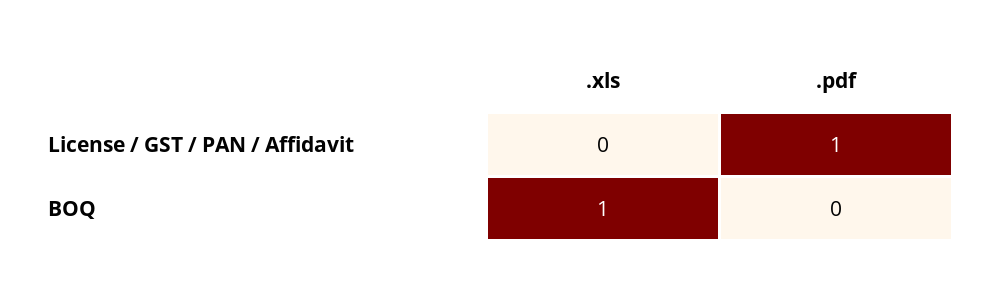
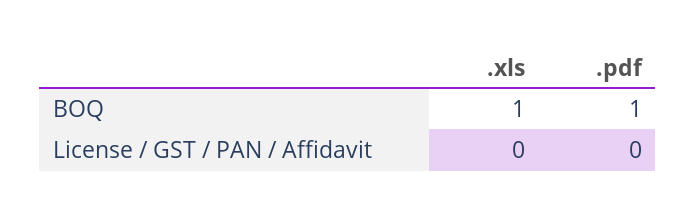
.pdf, License / GST / PAN / Affidavit: 1 -> 0
.pdf, BOQ: 0 -> 1

